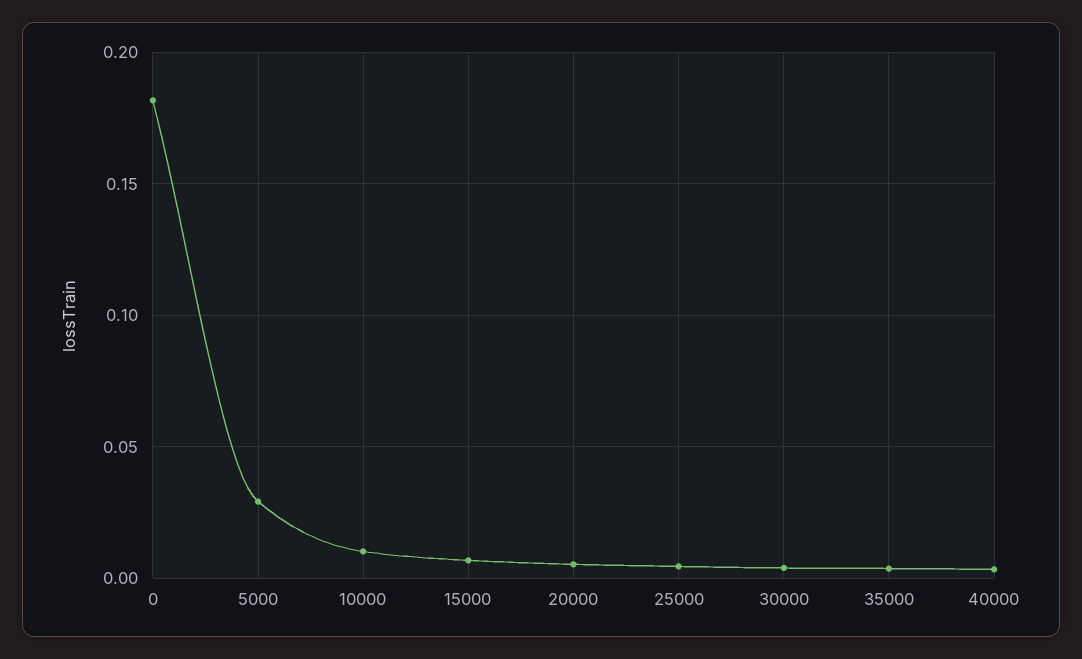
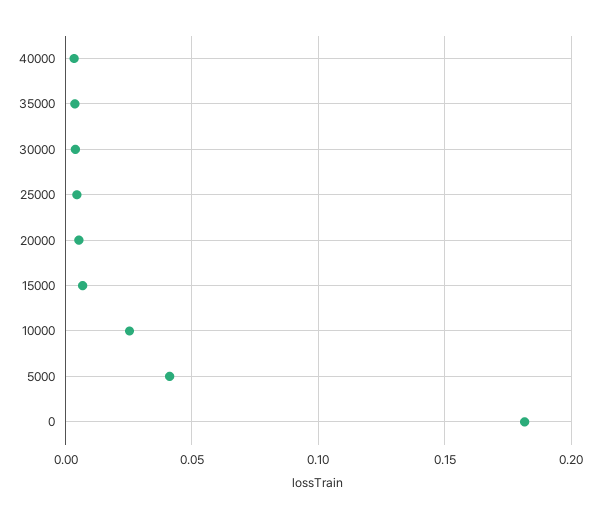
5000: 0.03 -> 0.04
10000: 0.01 -> 0.025

